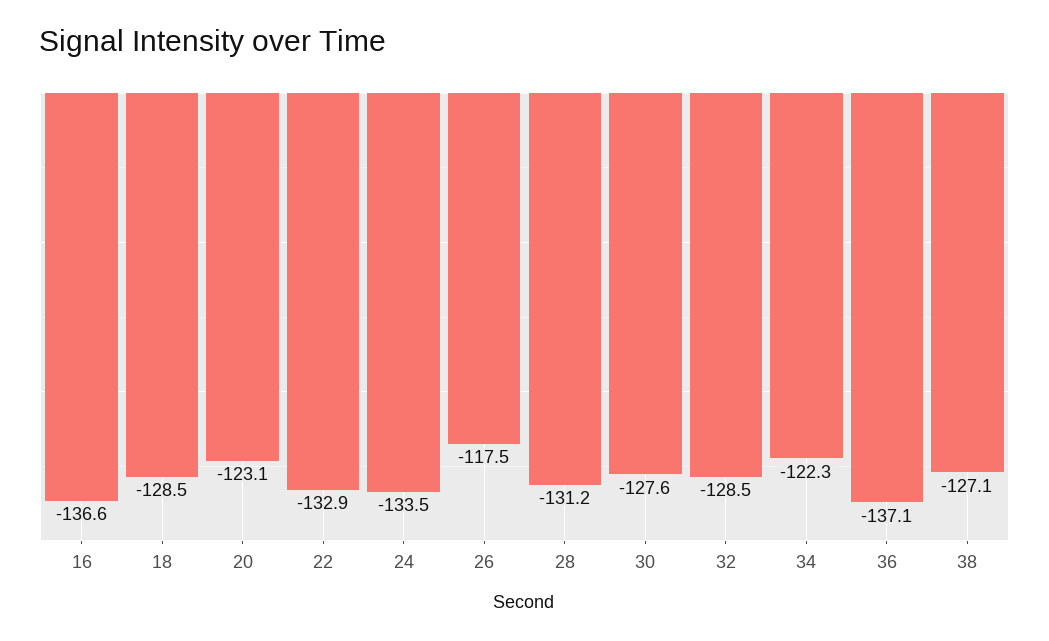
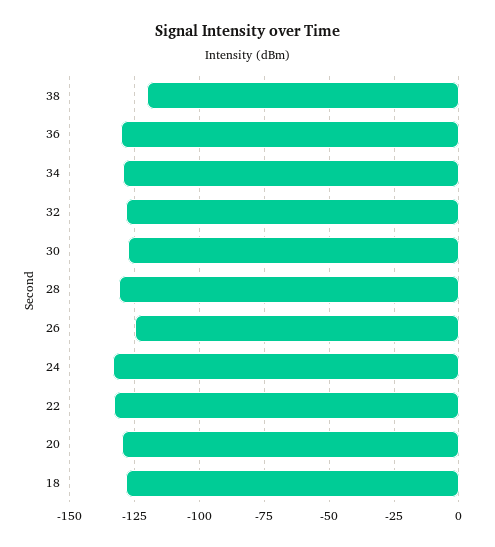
16: -136.6 -> none
20: -123.1 -> -130
26: -117.5 -> -125
34: -122.3 -> -130
36: -137.1 -> -130
38: -127.1 -> -120

